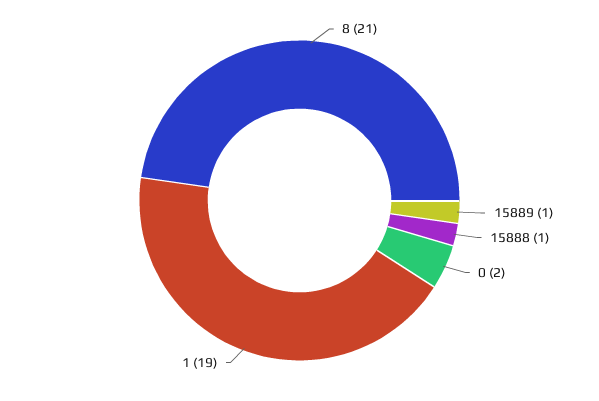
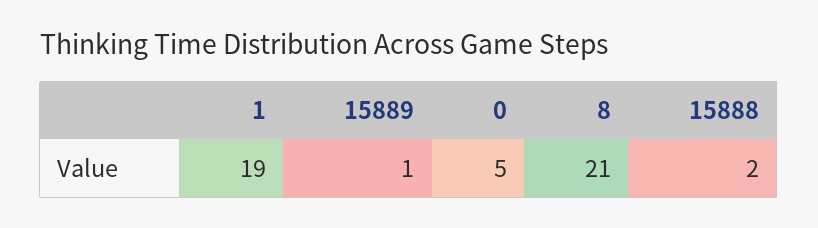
15888: 1 -> 2
0: 2 -> 5

